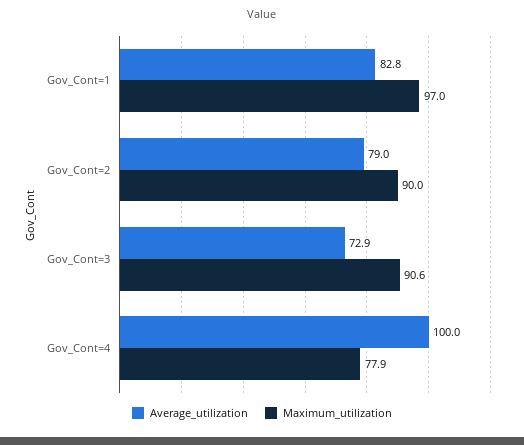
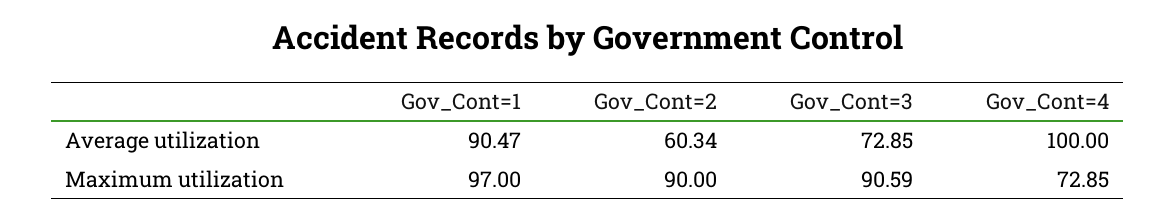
Average_utilization, Gov_Cont=1: 82.8 -> 90.47
Average_utilization, Gov_Cont=2: 79 -> 60.34
Maximum_utilization, Gov_Cont=4: 77.9 -> 72.85

